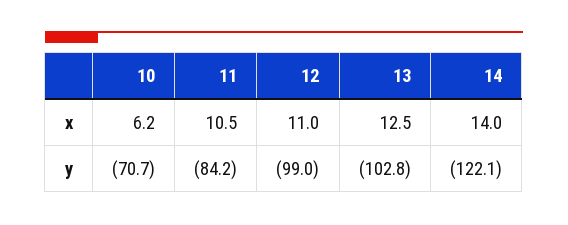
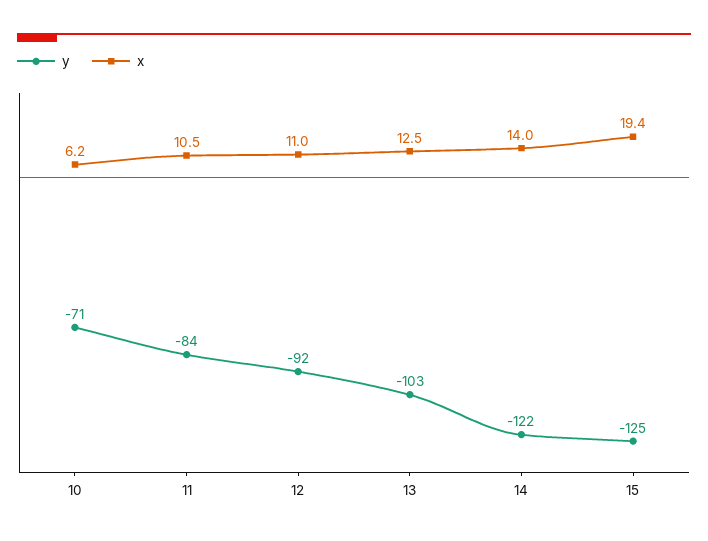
y, 12: -99 -> -92
y, 15: none -> -125
x, 15: none -> 19.4

